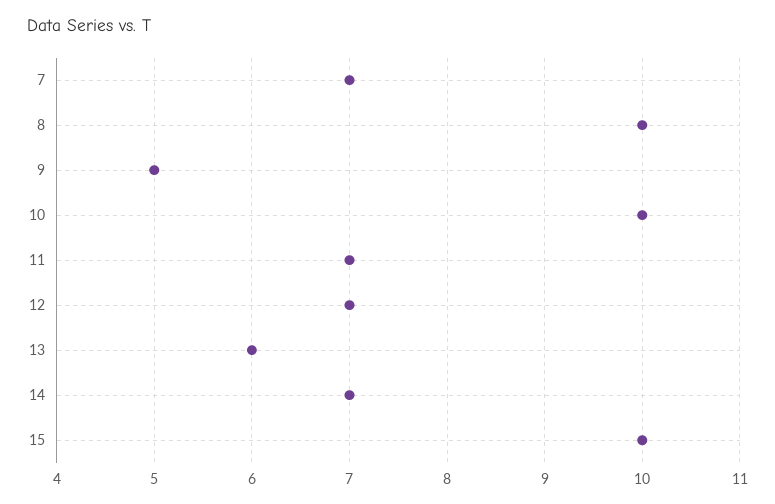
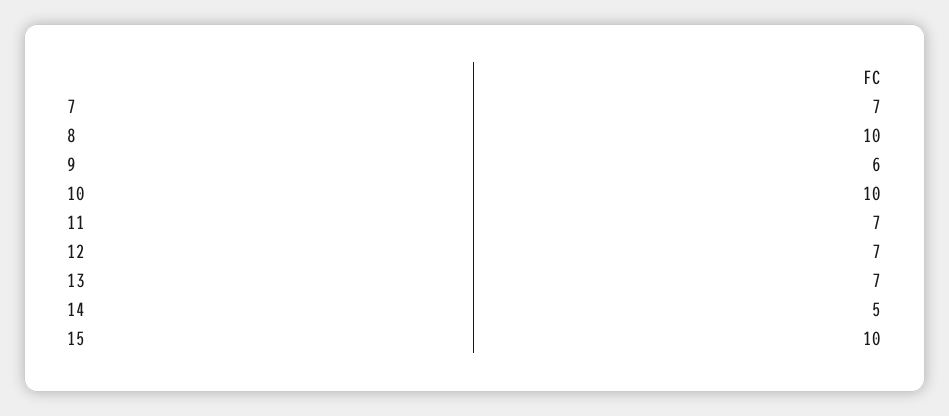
9: 5 -> 6
13: 6 -> 7
14: 7 -> 5

